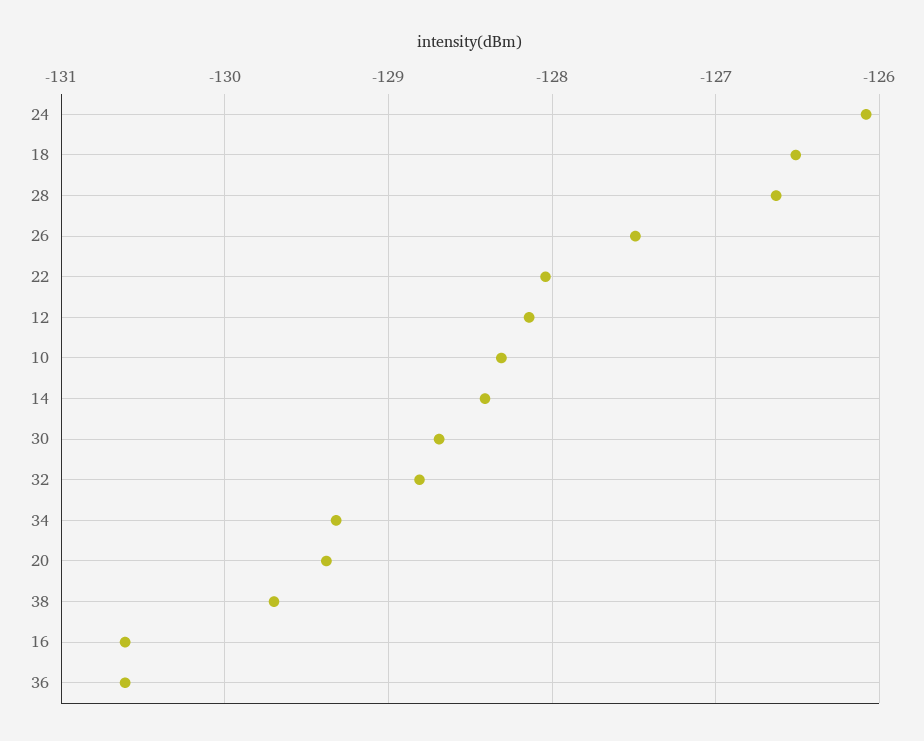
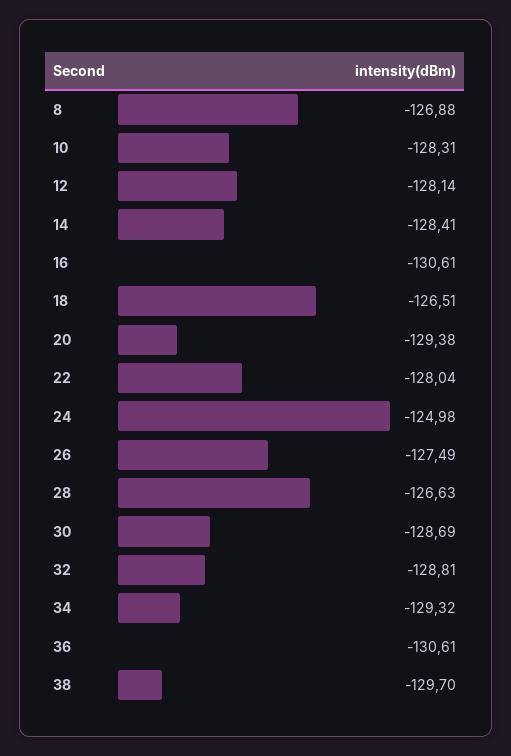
24: -126.1 -> -124.98
8: none -> -126.88

